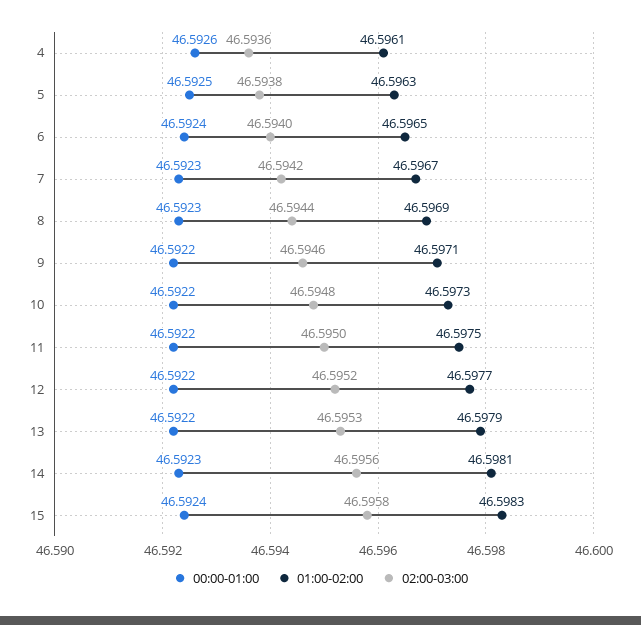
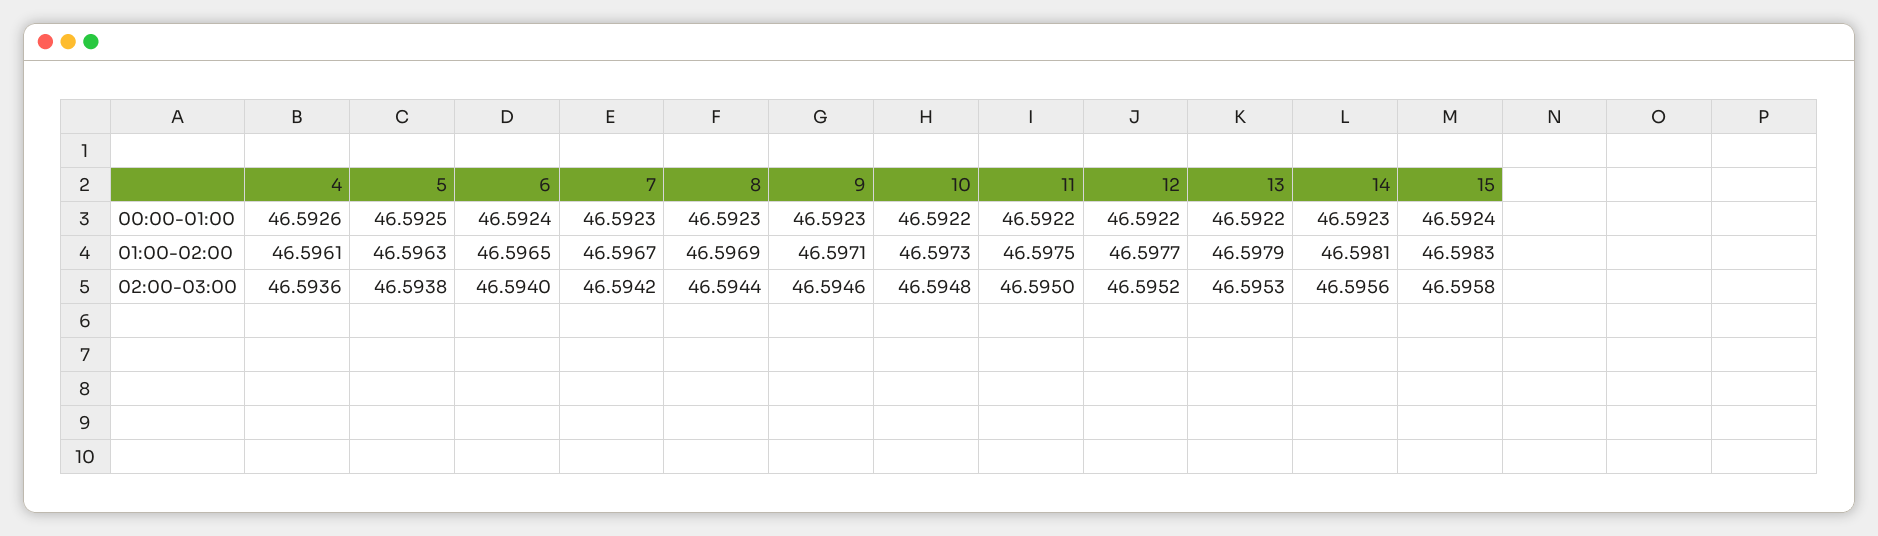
00:00-01:00, 9: 46.5922 -> 46.5923

